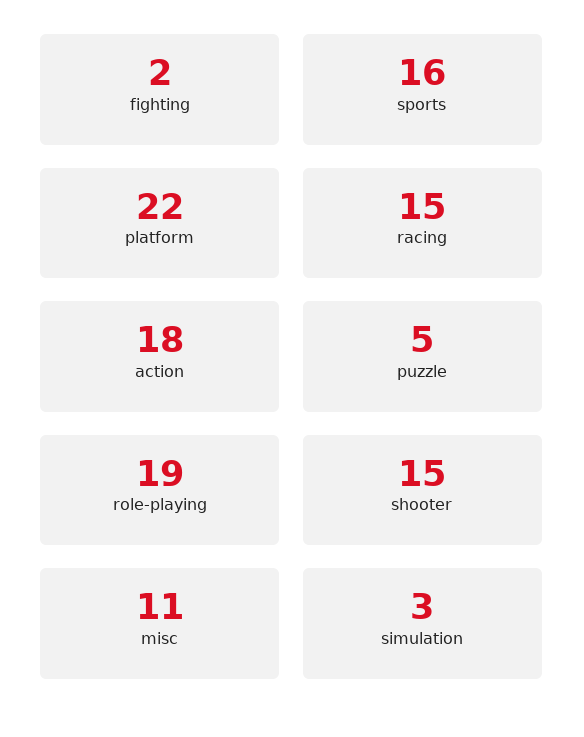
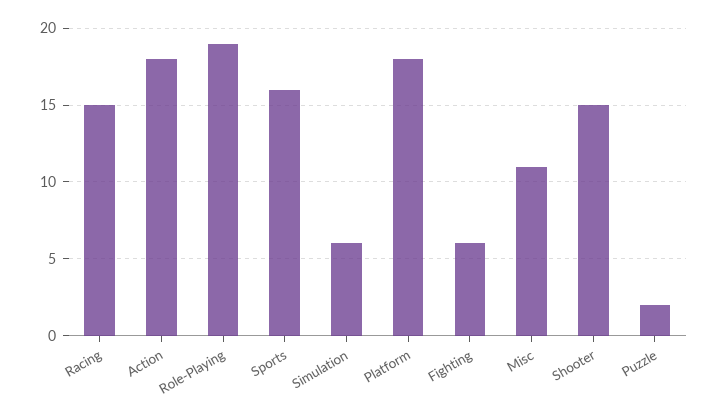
fighting: 2 -> 6
platform: 22 -> 18
puzzle: 5 -> 2
simulation: 3 -> 6

